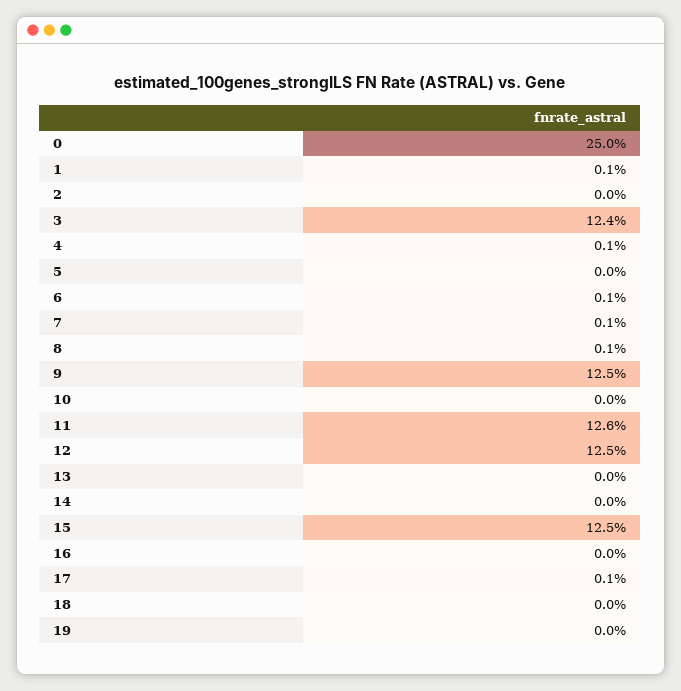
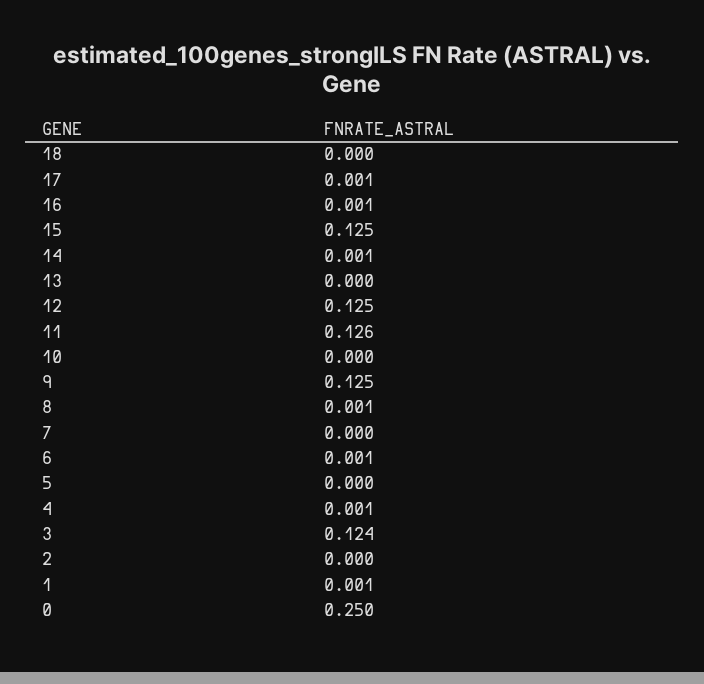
7: 0.001 -> 0
14: 0 -> 0.001
16: 0 -> 0.001
19: 0 -> none

